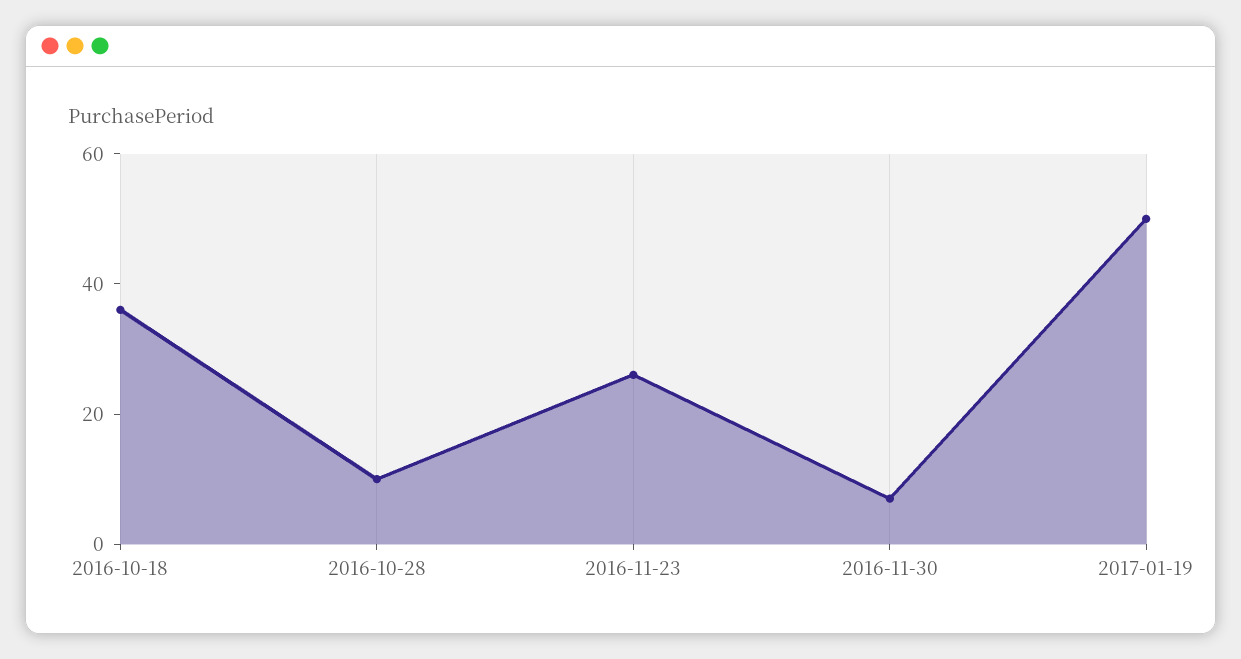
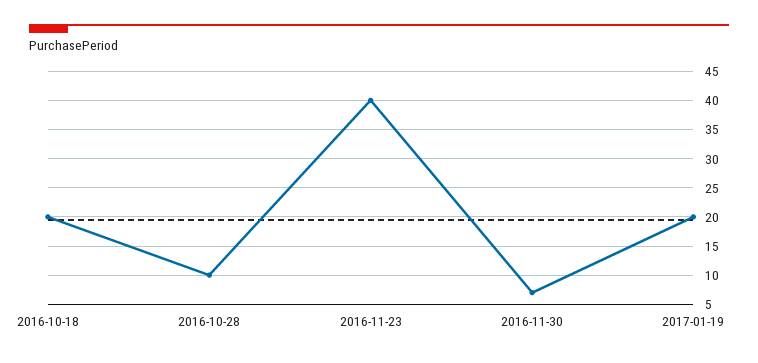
2016-10-18: 35 -> 20
2016-11-23: 25 -> 40
2017-01-19: 50 -> 20

